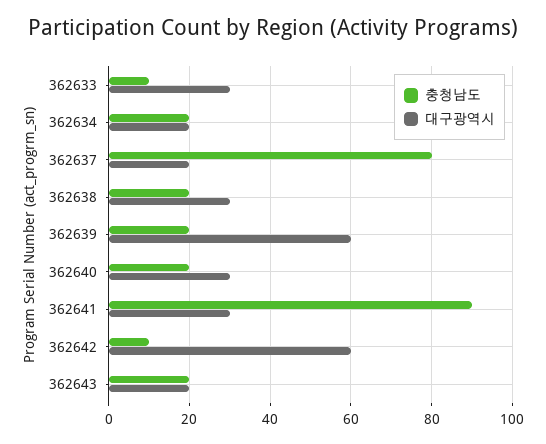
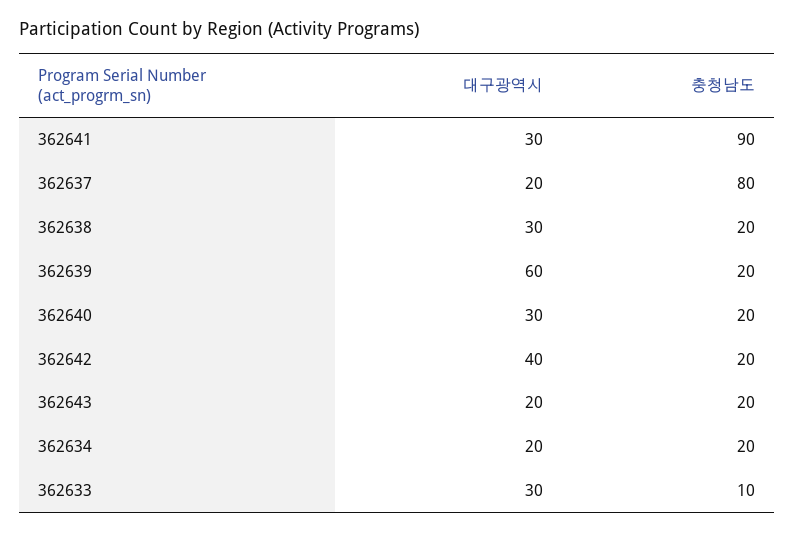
충청남도, 362642: 10 -> 20
대구광역시, 362642: 60 -> 40

